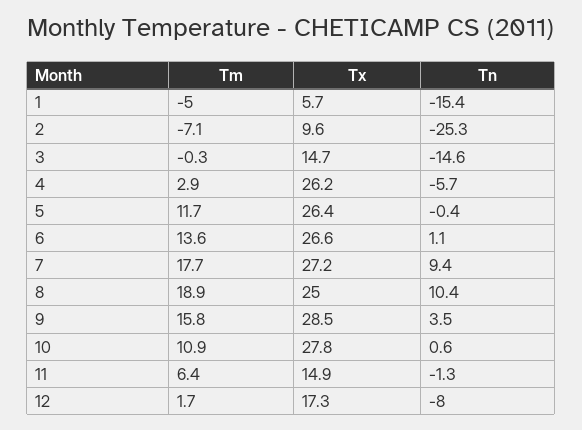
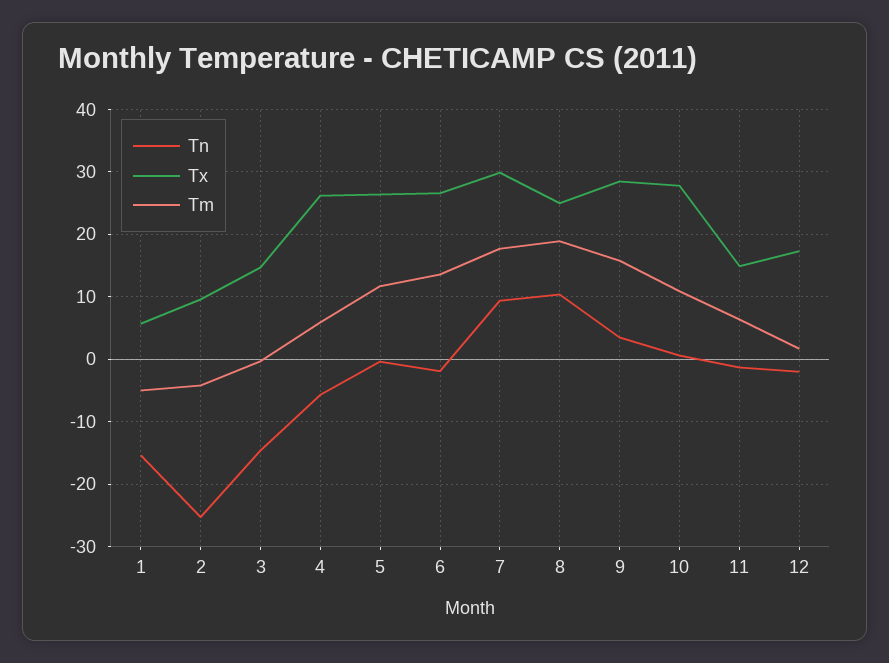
Tm, 2: -7.1 -> -4
Tm, 4: 2.9 -> 6
Tn, 6: 1.1 -> -2
Tx, 7: 27.2 -> 30
Tn, 12: -8 -> -2

